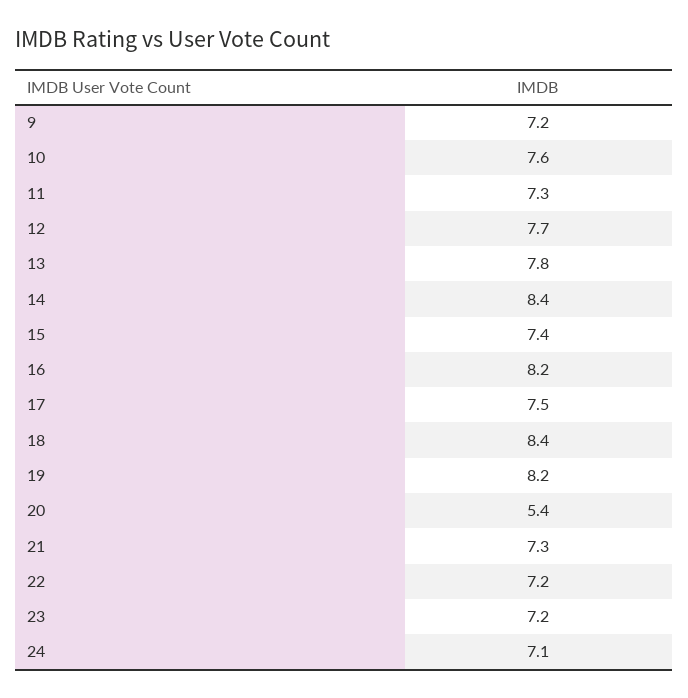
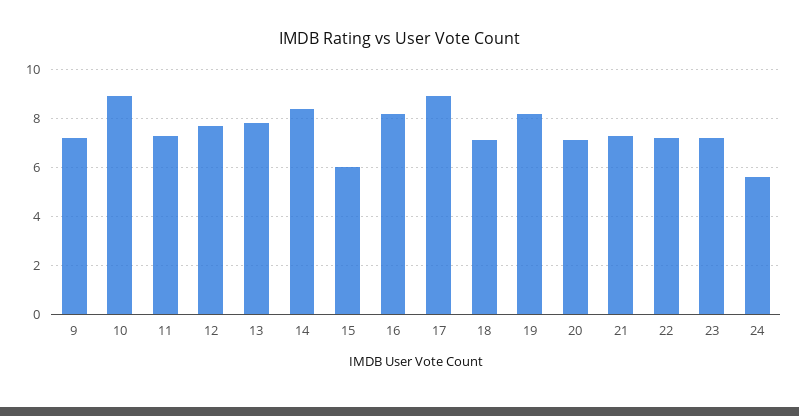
10: 7.6 -> 9
15: 7.4 -> 6
17: 7.5 -> 9
18: 8.4 -> 7
20: 5.4 -> 7
24: 7.1 -> 5.5

